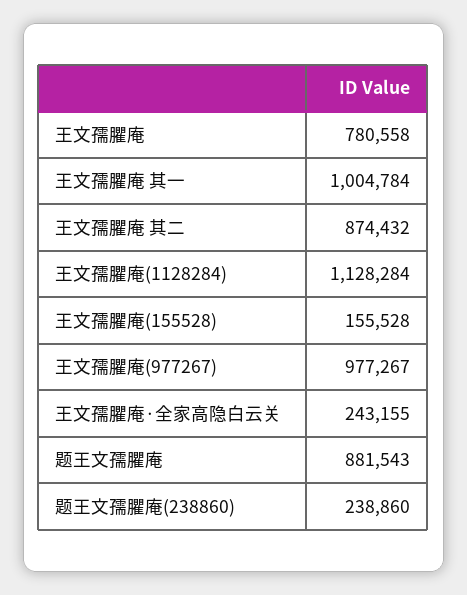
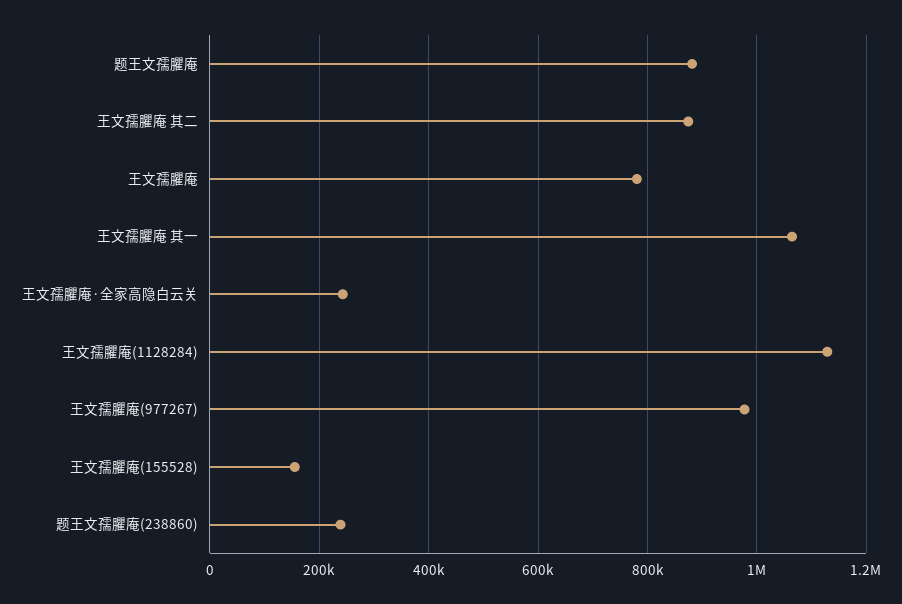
王文孺臞庵 其一: 1004784 -> 1060000

